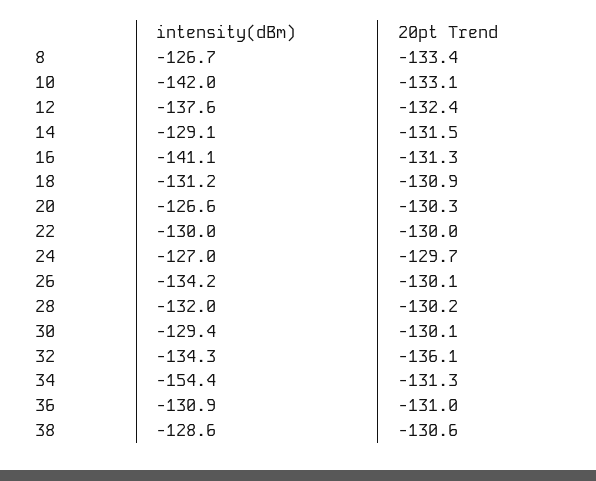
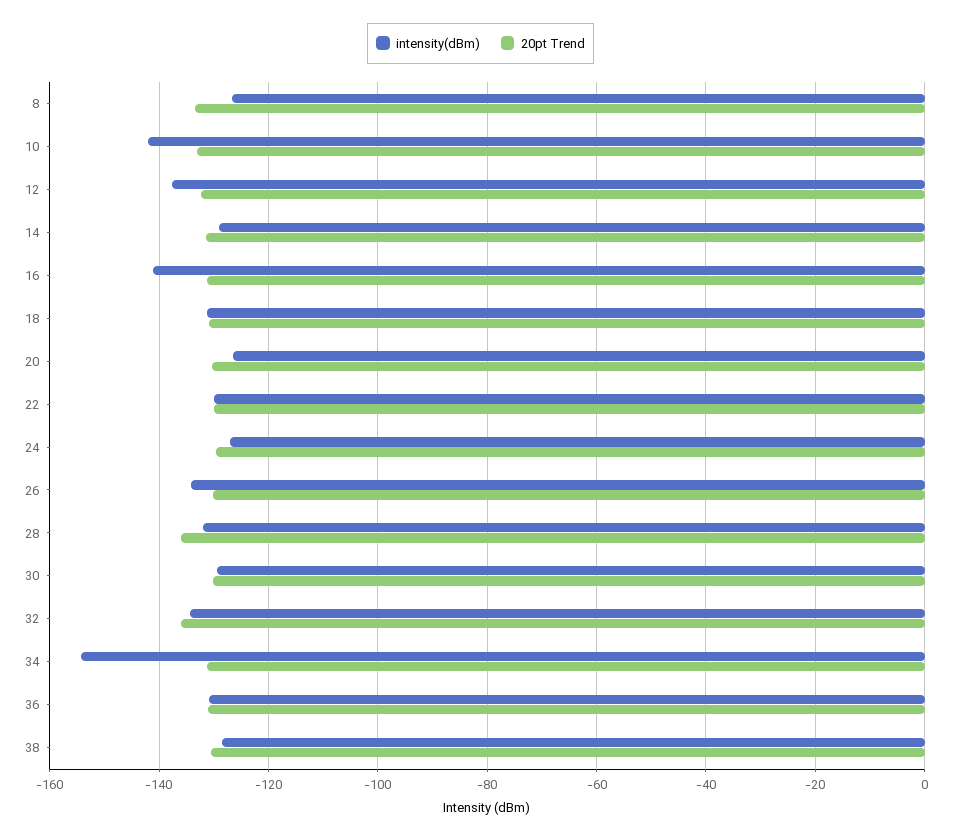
20pt Trend, 28: -130.2 -> -136

